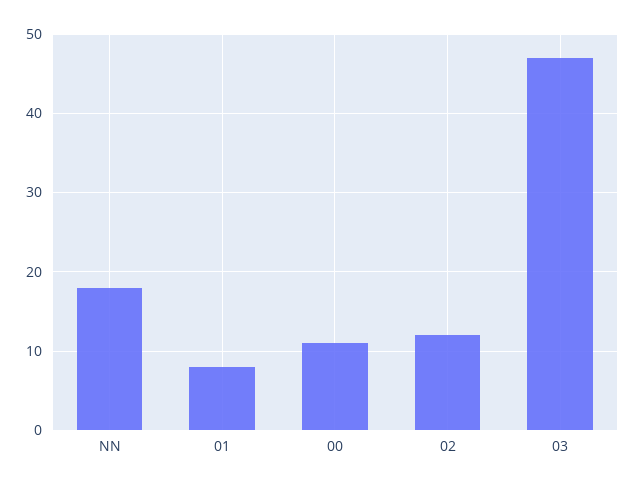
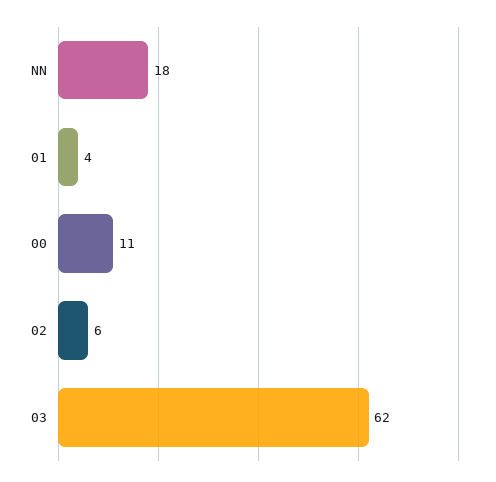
01: 8 -> 4
02: 12 -> 6
03: 47 -> 62

